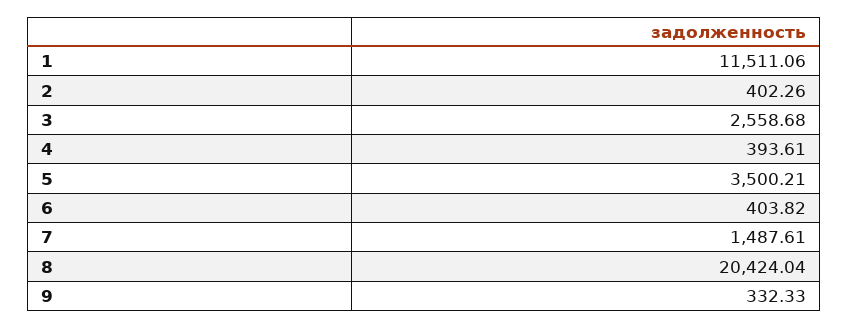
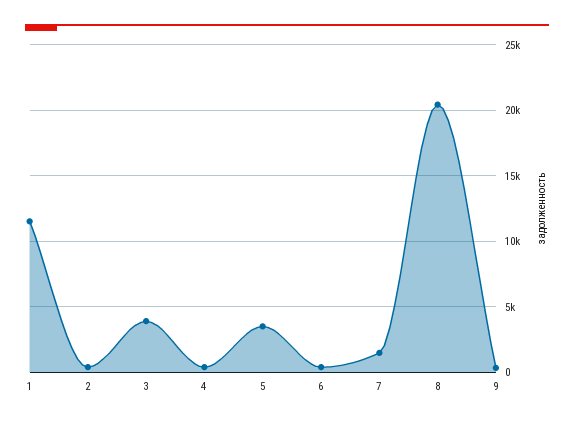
3: 2558.68 -> 4000

